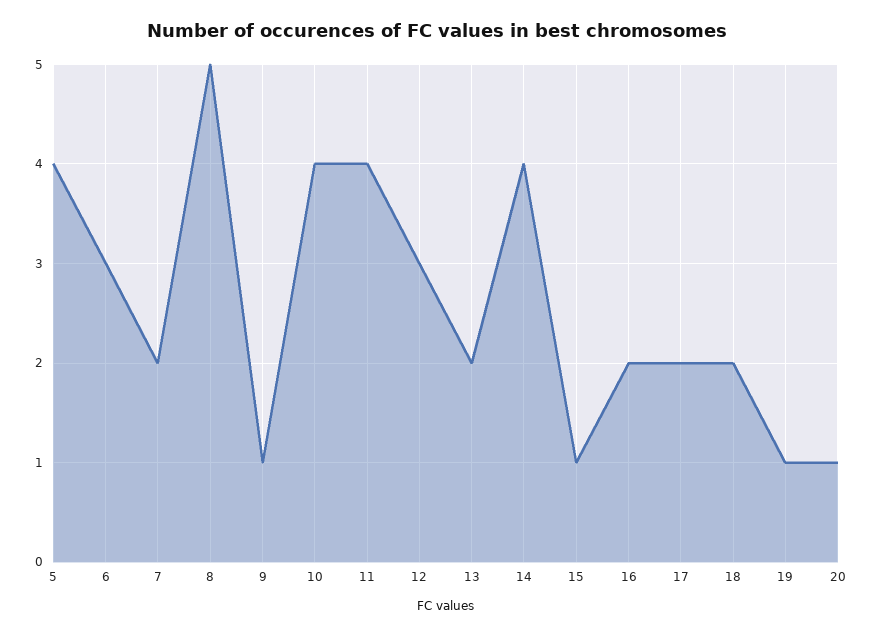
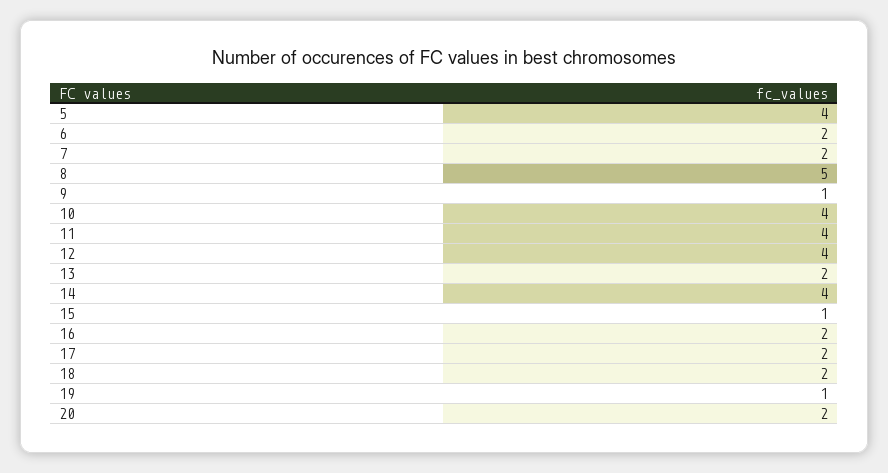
6: 3 -> 2
12: 3 -> 4
20: 1 -> 2

